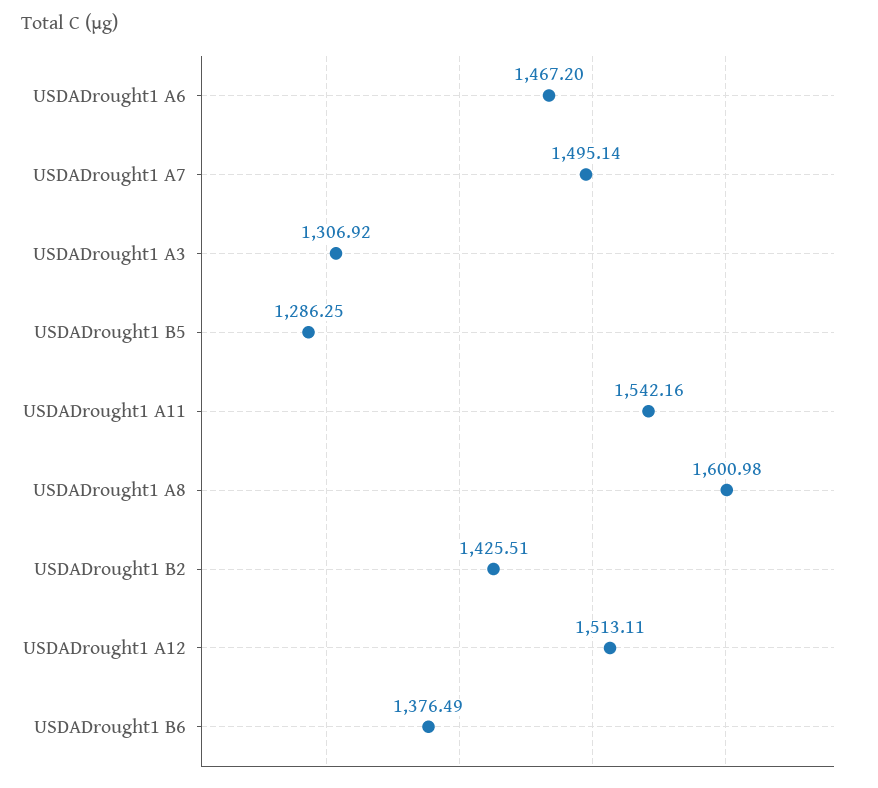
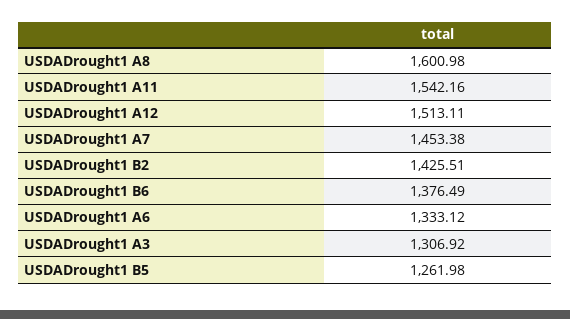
USDADrought1 A6: 1467.2 -> 1333.12
USDADrought1 A7: 1495.14 -> 1453.38
USDADrought1 B5: 1286.25 -> 1261.98

